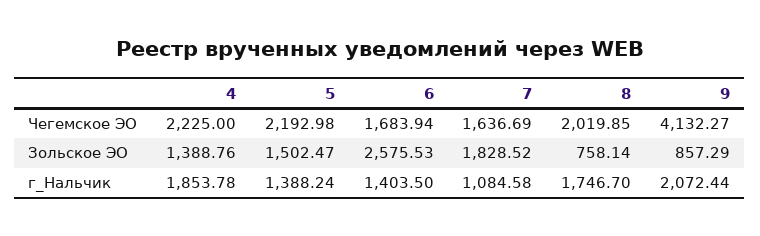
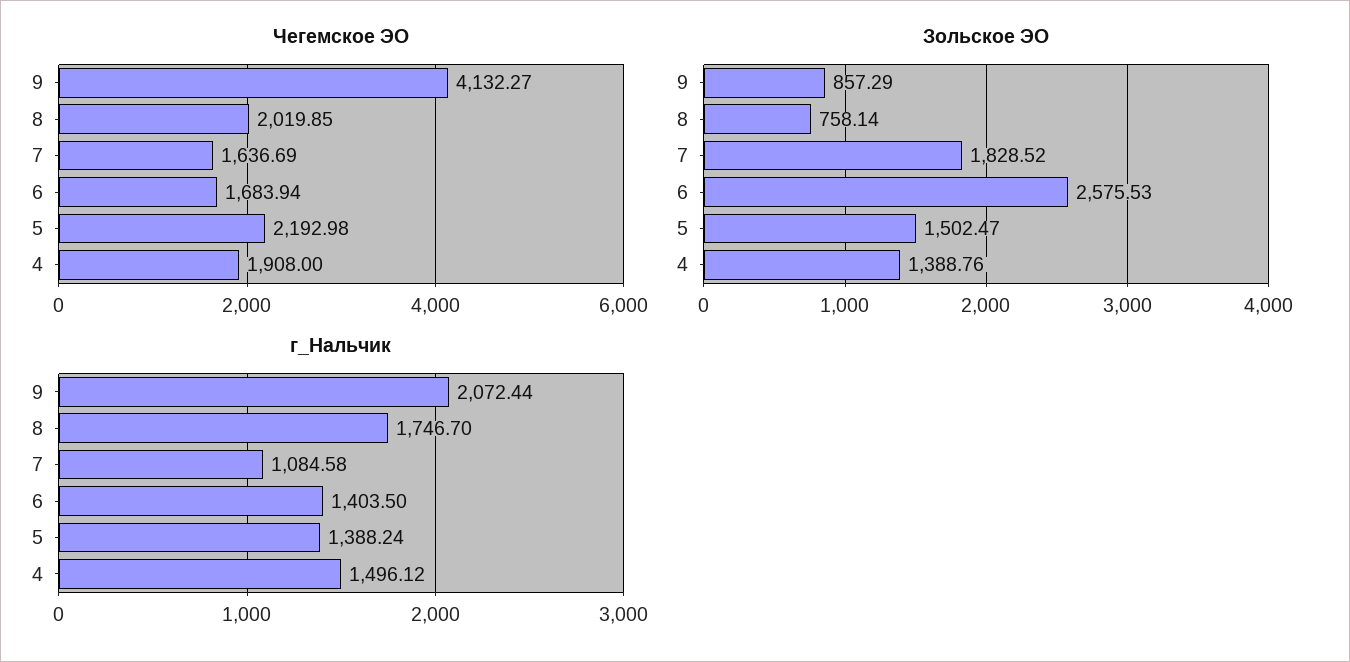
Чегемское ЭО, 4: 2225 -> 1908
г_Нальчик, 4: 1853.78 -> 1496.12

